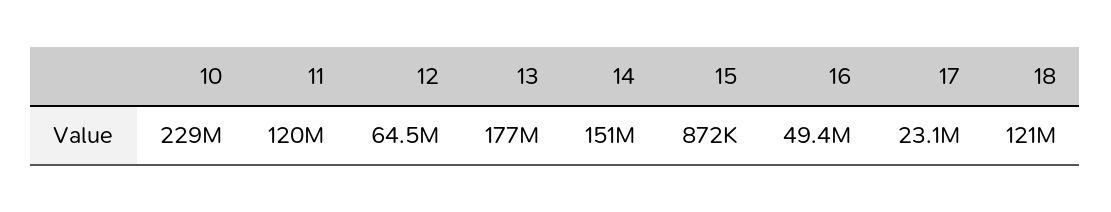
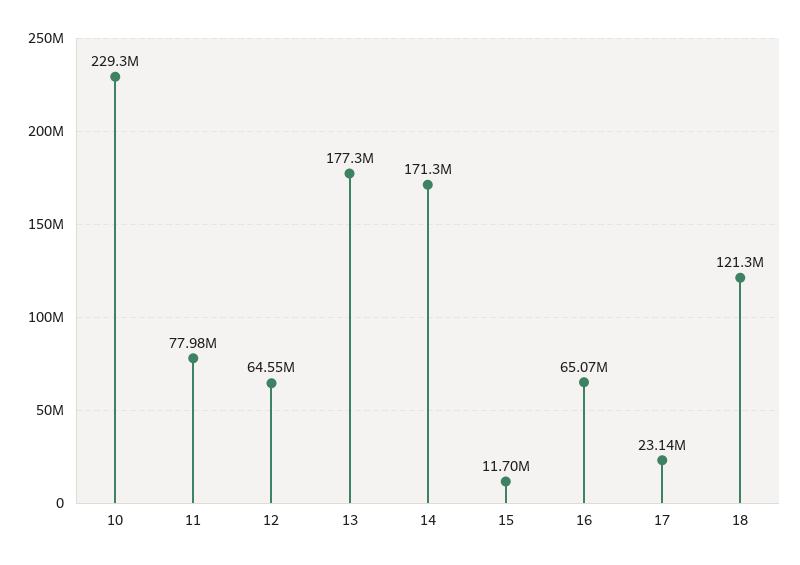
11: 120000000 -> 77980000
14: 151000000 -> 171300000
15: 872000 -> 11700000
16: 49400000 -> 65070000

